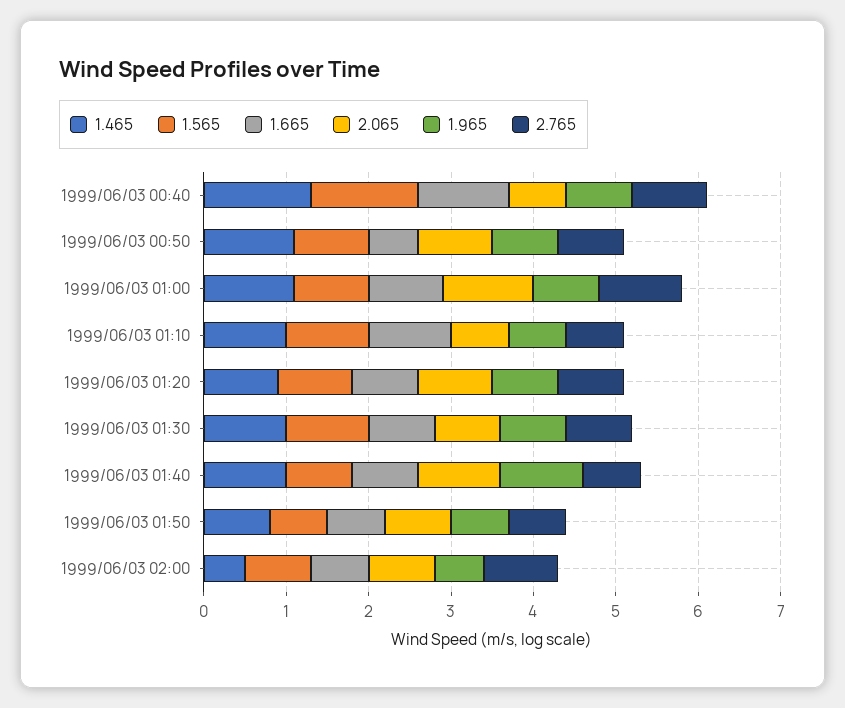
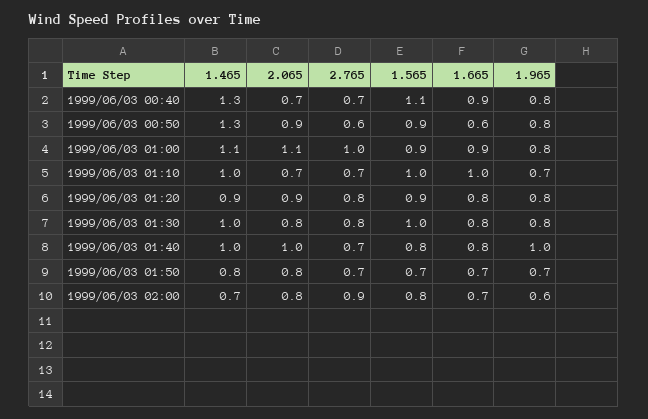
1.565, 1999/06/03 00:40: 1.3 -> 1.1
1.665, 1999/06/03 00:40: 1.1 -> 0.9
2.765, 1999/06/03 00:40: 0.9 -> 0.7
1.465, 1999/06/03 00:50: 1.1 -> 1.3
2.765, 1999/06/03 00:50: 0.8 -> 0.6
1.465, 1999/06/03 02:00: 0.5 -> 0.7

